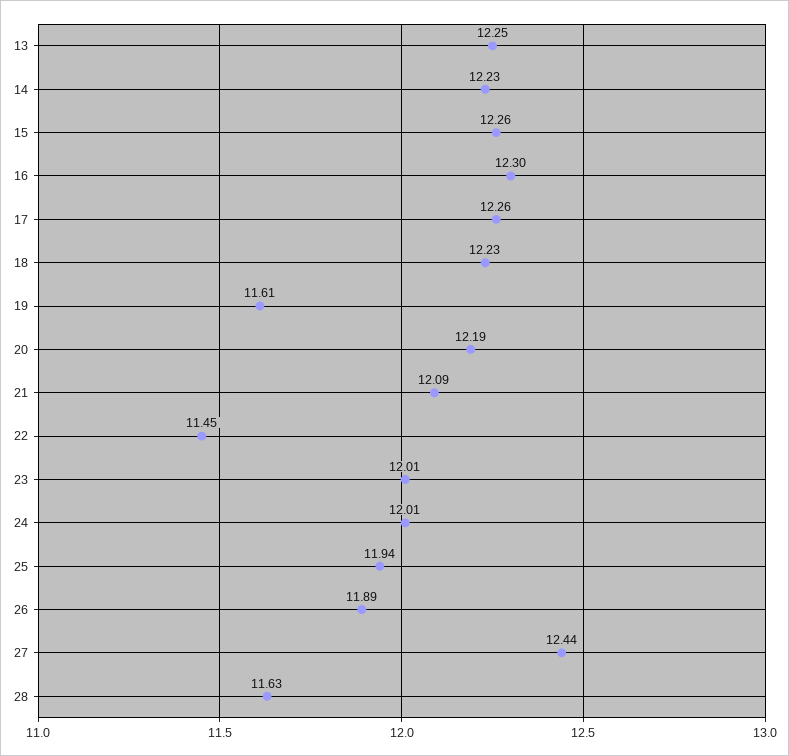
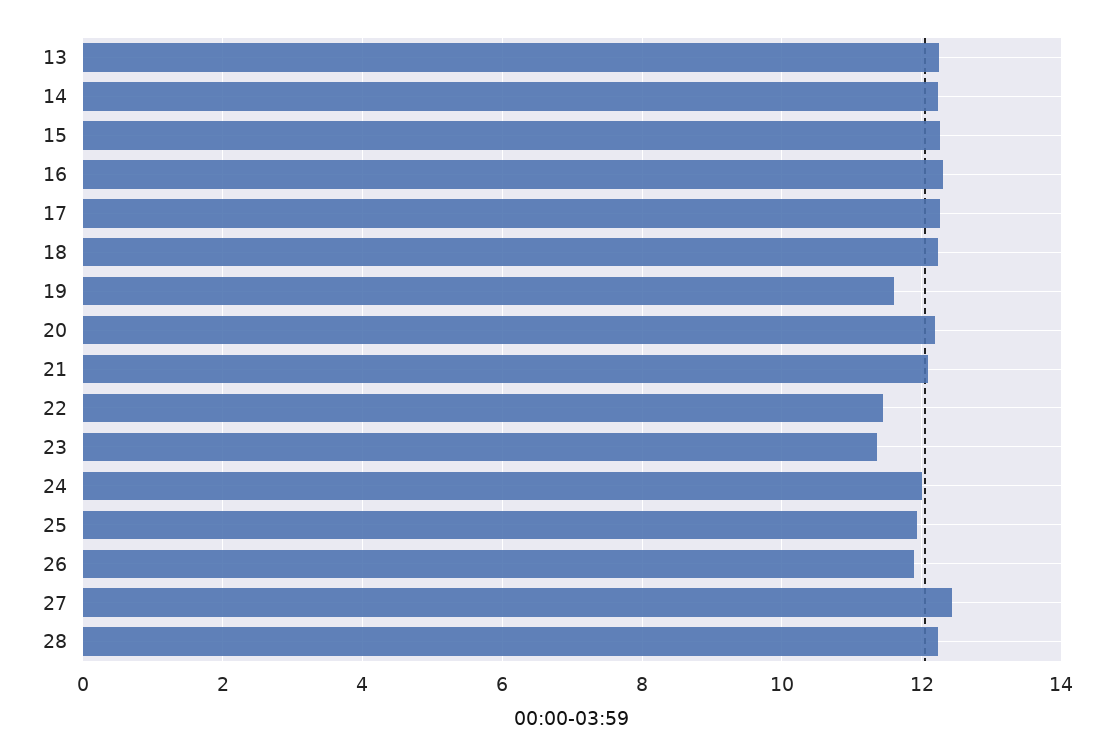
23: 12.01 -> 11.4
28: 11.63 -> 12.2

